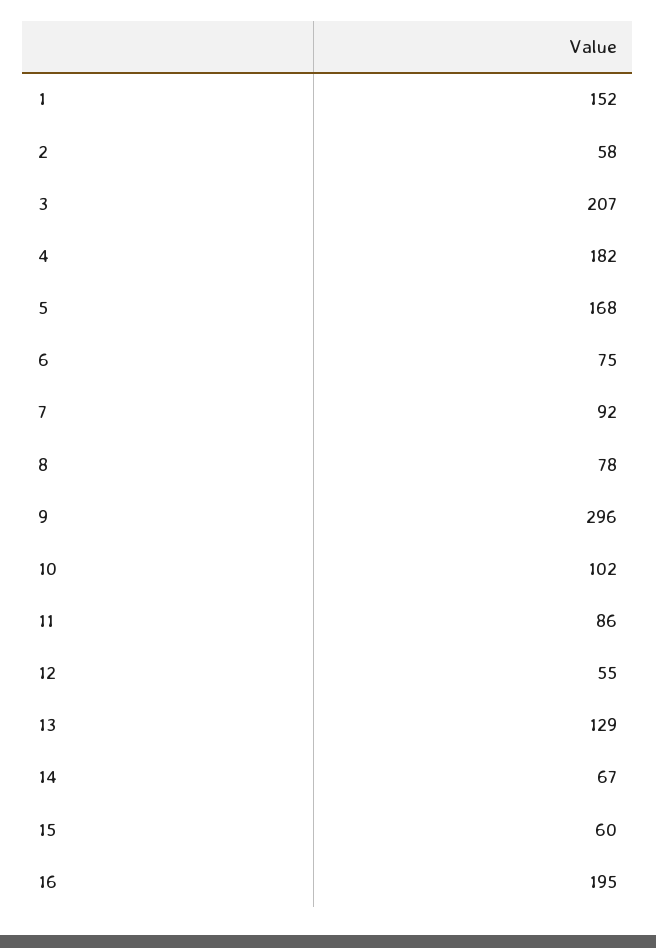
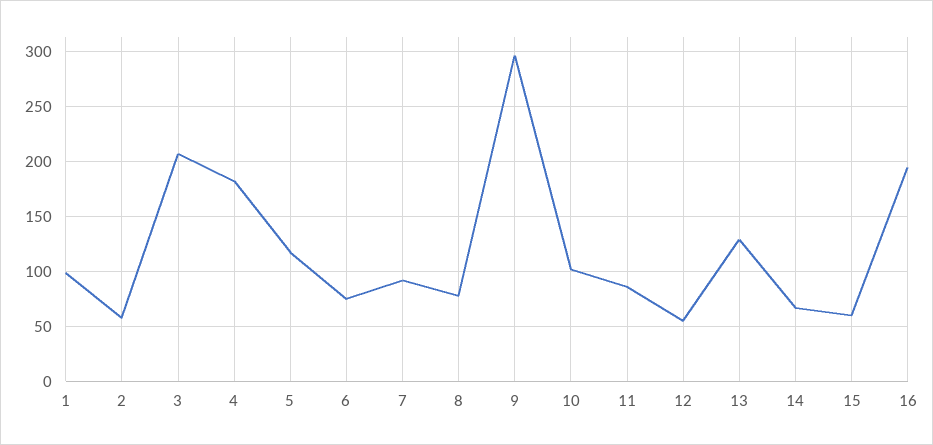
1: 152 -> 100
5: 168 -> 120

